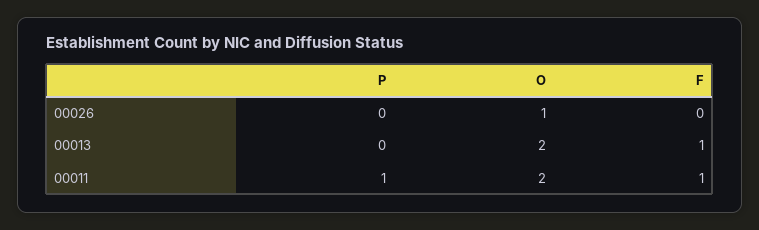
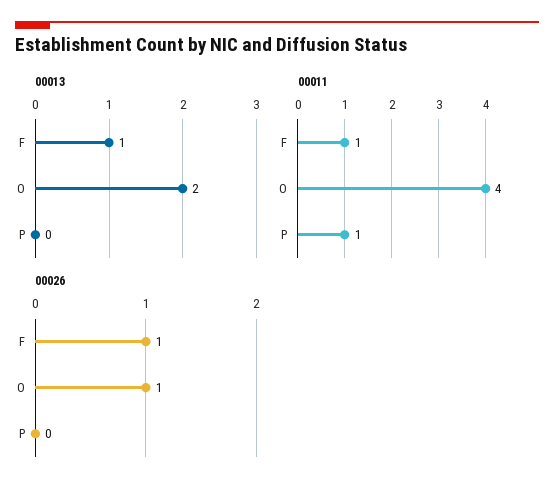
00026, F: 0 -> 1
00011, O: 2 -> 4

